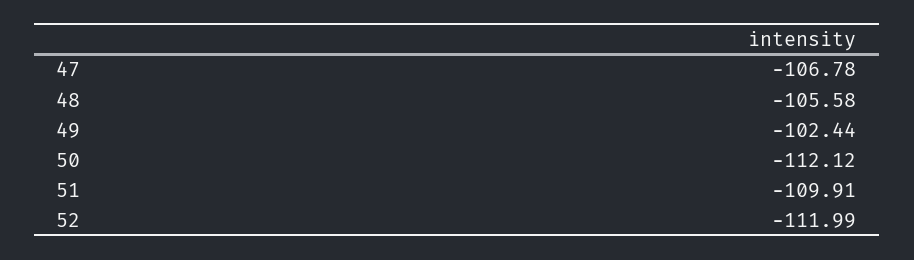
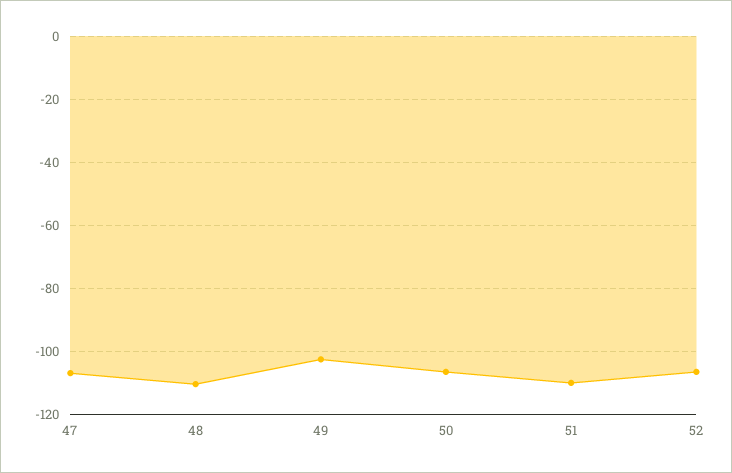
48: -105.58 -> -110
50: -112.12 -> -106
52: -111.99 -> -106

